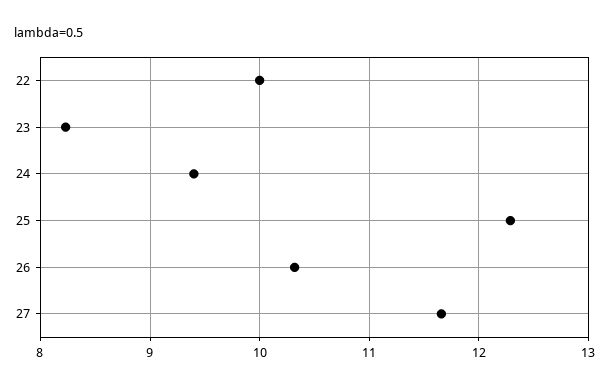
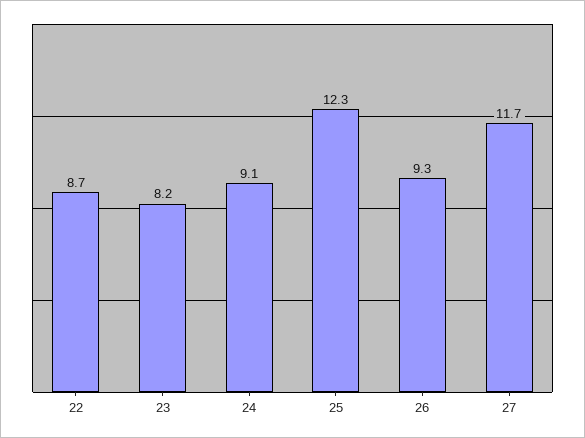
22: 10 -> 8.7
24: 9.4 -> 9.1
26: 10.3 -> 9.3

